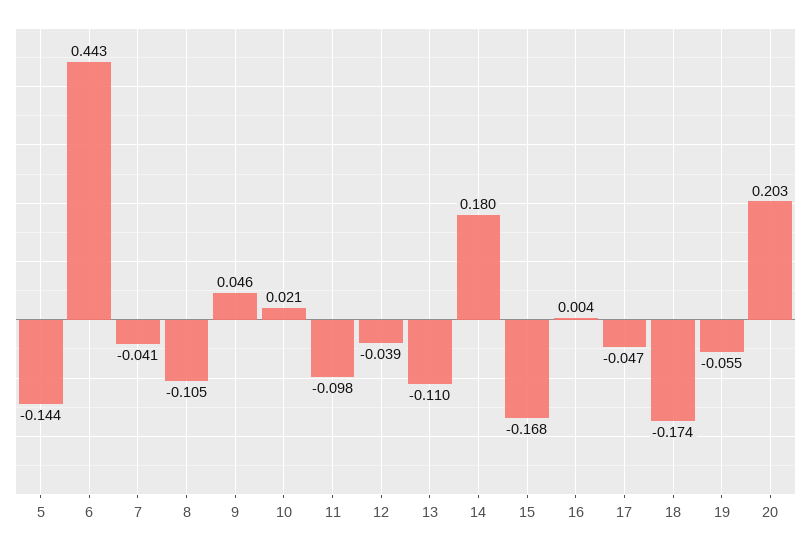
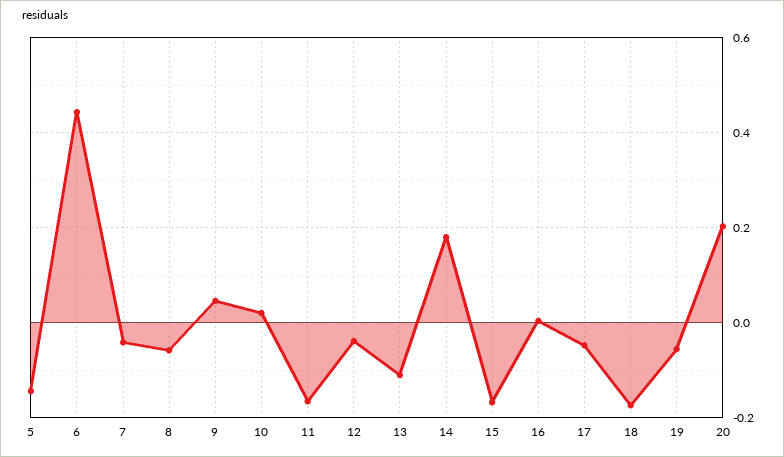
8: -0.105 -> -0.06
11: -0.098 -> -0.16

